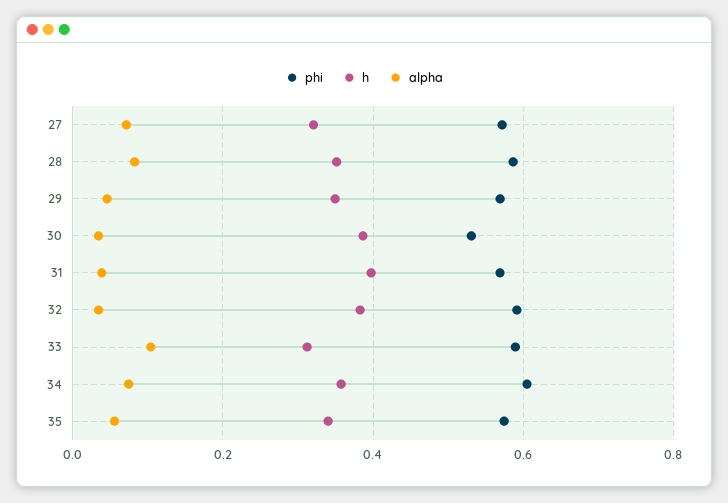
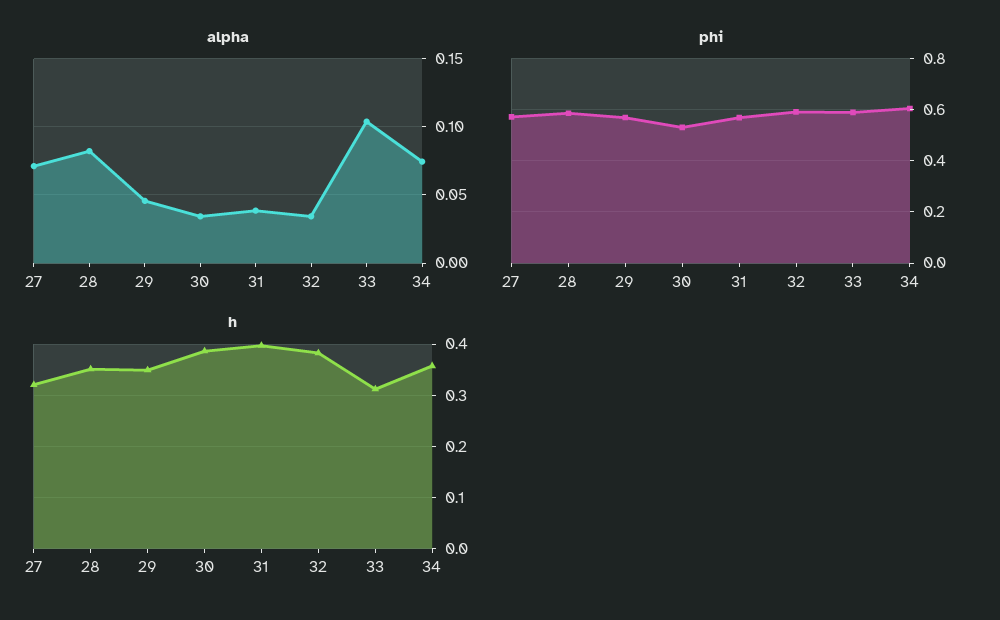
phi, 35: 0.58 -> none
h, 35: 0.34 -> none
alpha, 35: 0.06 -> none

